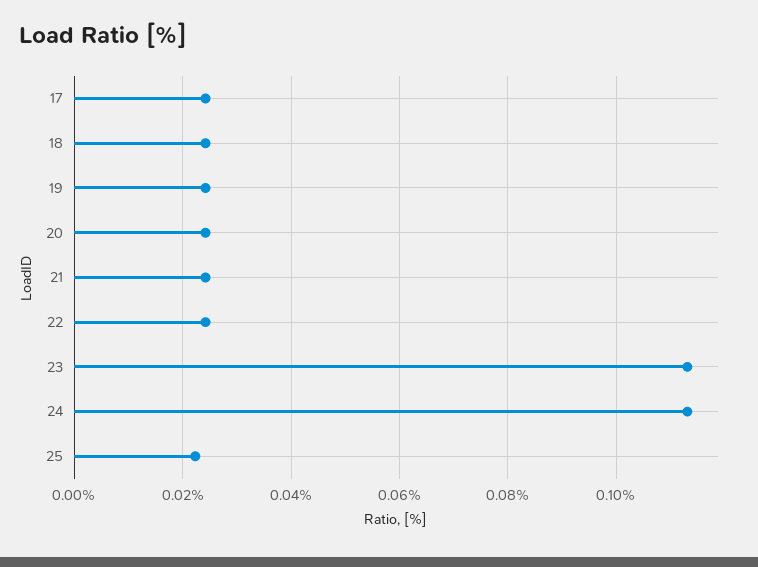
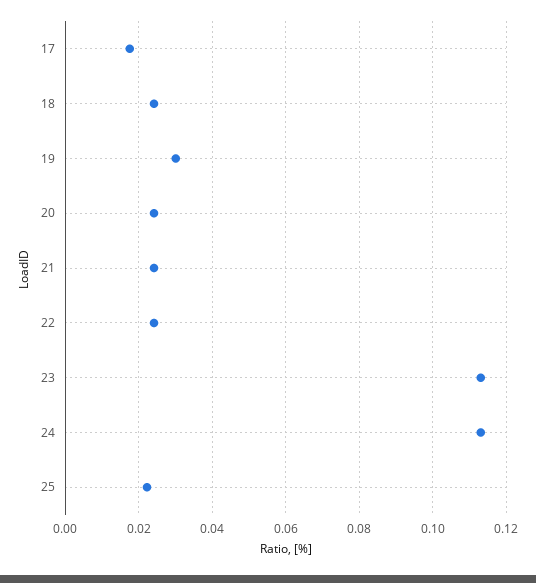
17: 0.024 -> 0.018
19: 0.024 -> 0.03

